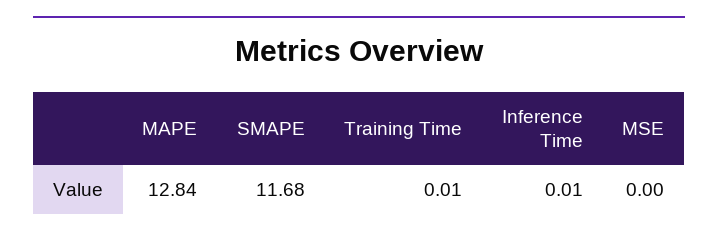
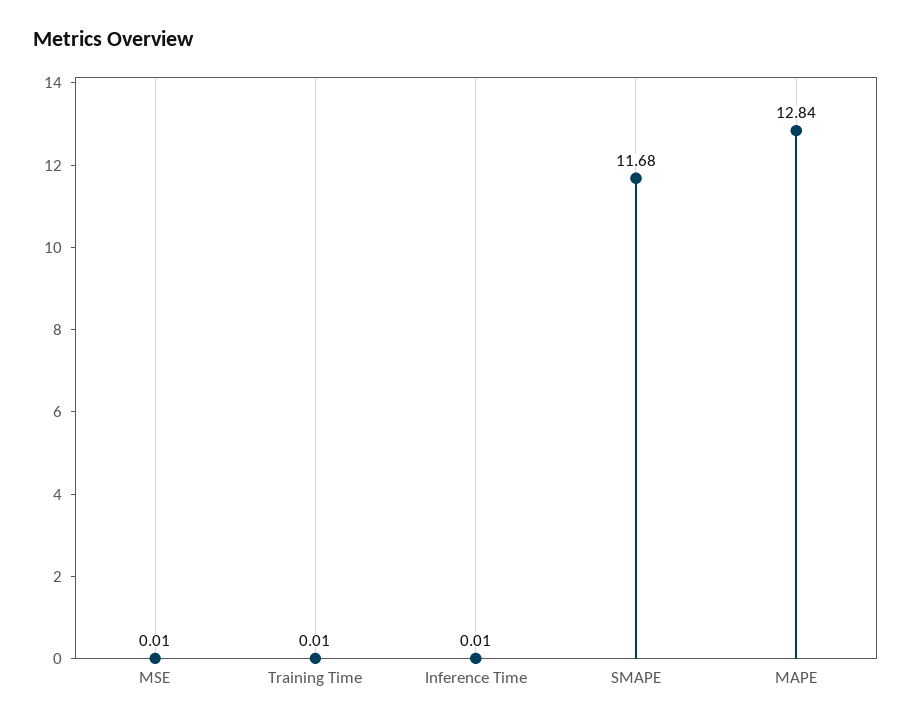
MSE: 0 -> 0.01

